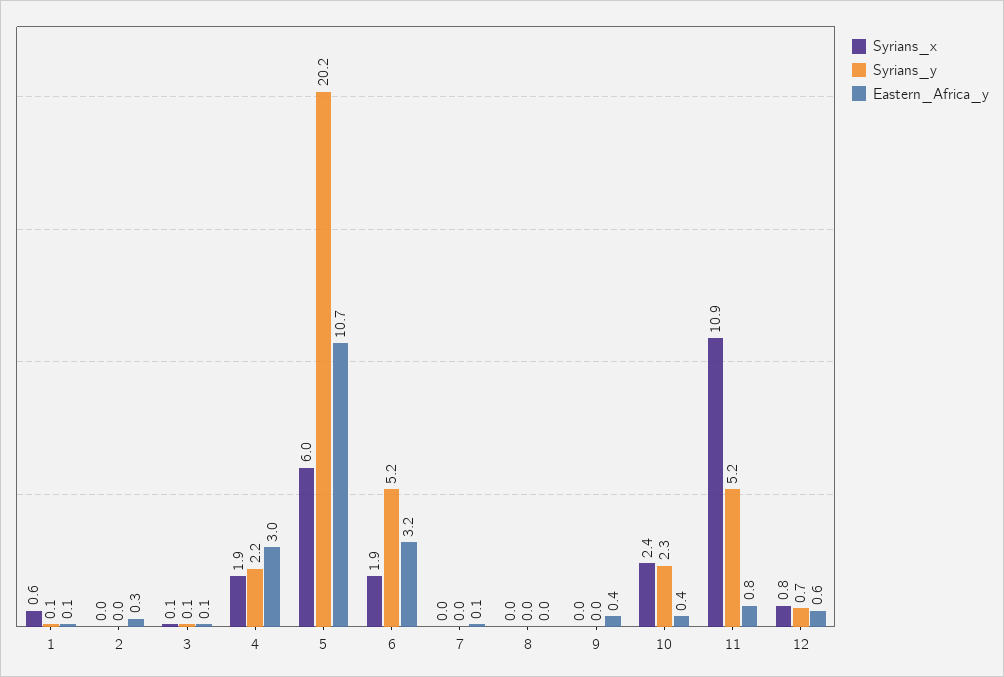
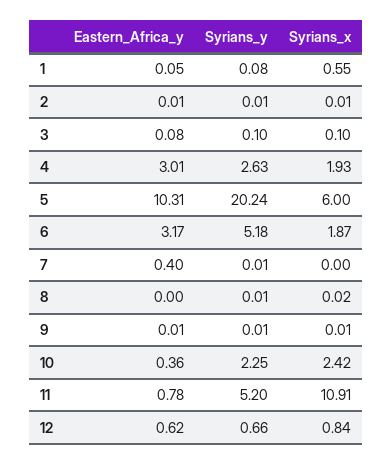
Eastern_Africa_y, 2: 0.3 -> 0.01
Syrians_y, 4: 2.2 -> 2.63
Eastern_Africa_y, 5: 10.7 -> 10.31
Eastern_Africa_y, 7: 0.1 -> 0.4
Eastern_Africa_y, 9: 0.4 -> 0.01

